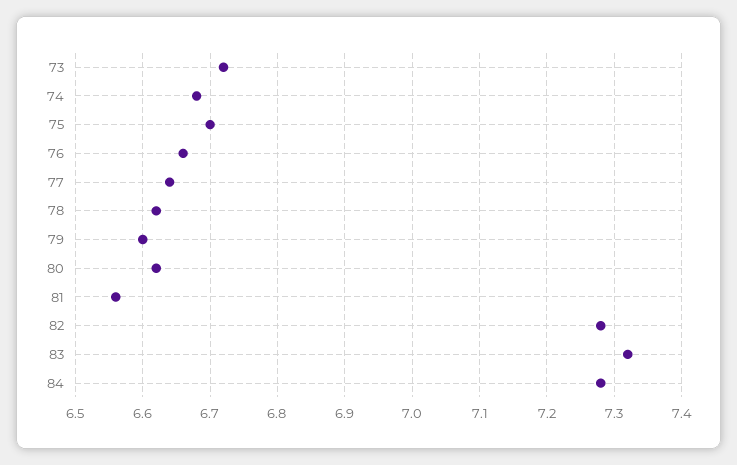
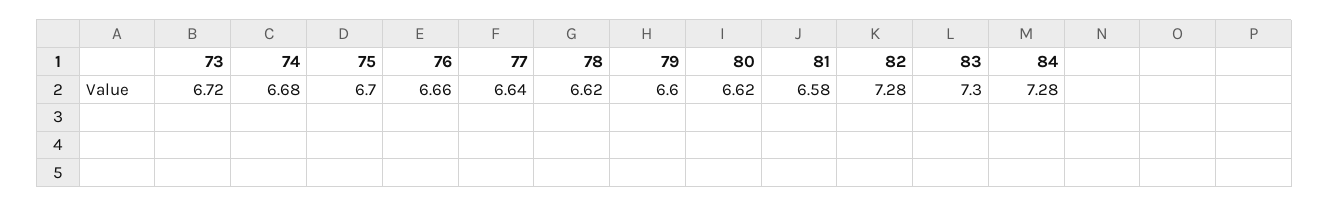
81: 6.56 -> 6.58
83: 7.32 -> 7.3

